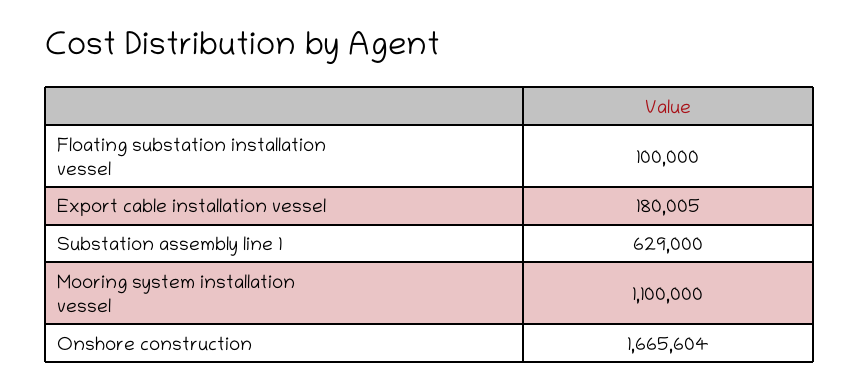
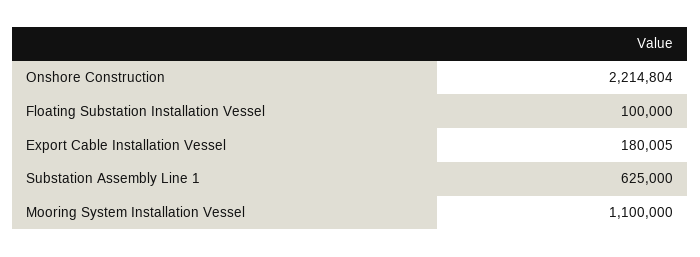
Substation assembly line 1: 629000 -> 625000
Onshore construction: 1665604 -> 2214804

